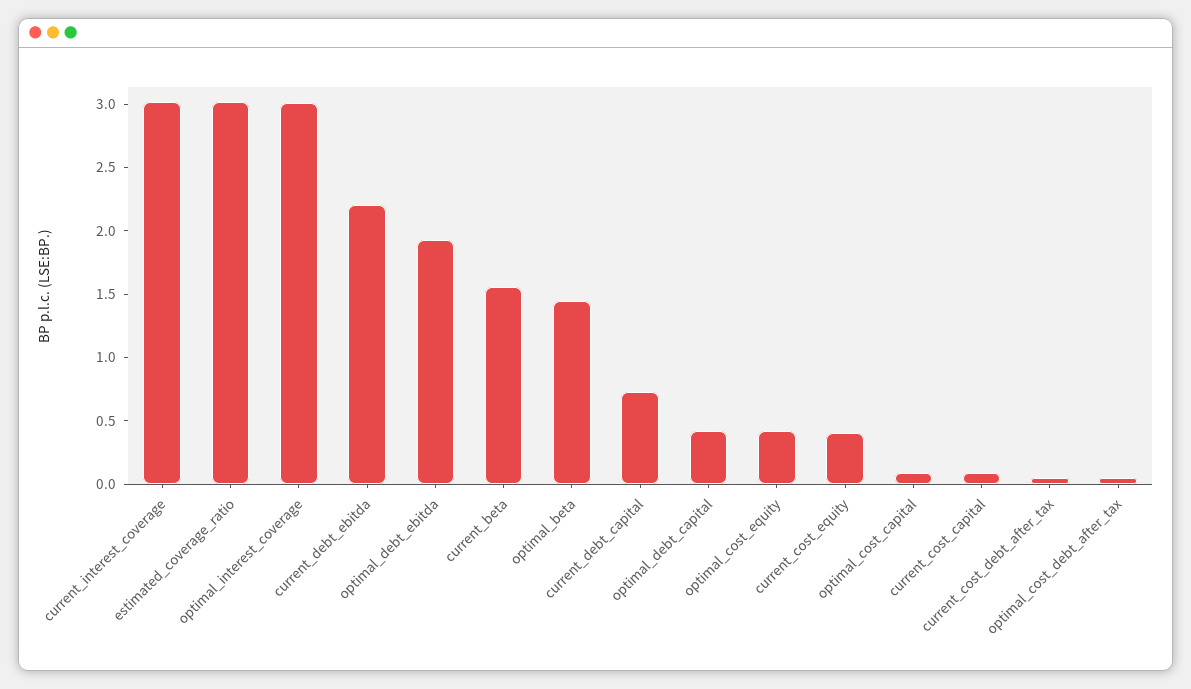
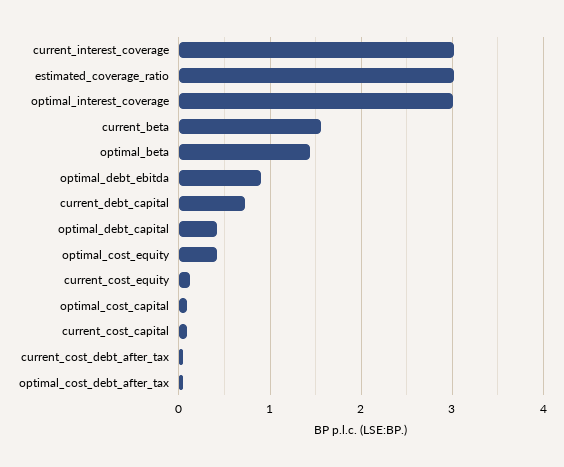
current_debt_ebitda: 2.2 -> none
optimal_debt_ebitda: 1.9 -> 0.9
current_cost_equity: 0.4 -> 0.1

